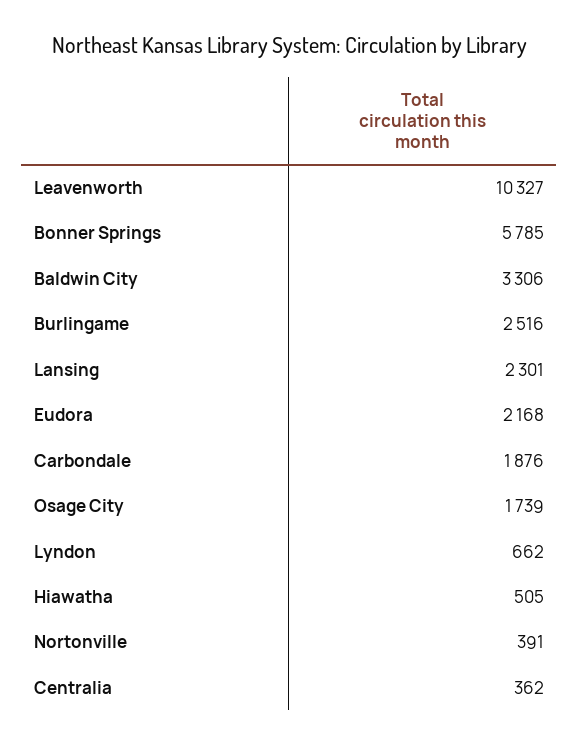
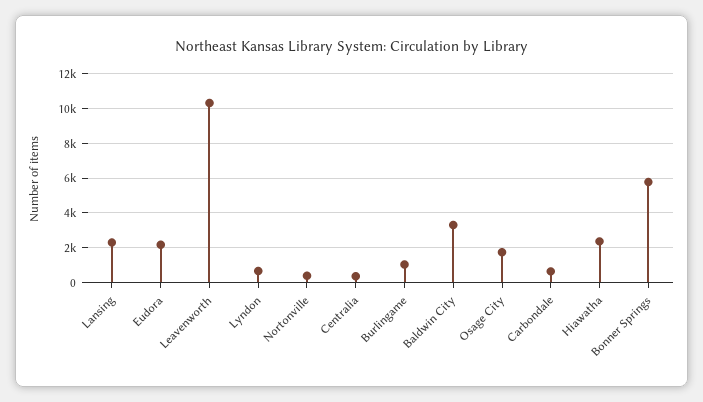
Burlingame: 2516 -> 1000
Carbondale: 1876 -> 500
Hiawatha: 505 -> 2500

